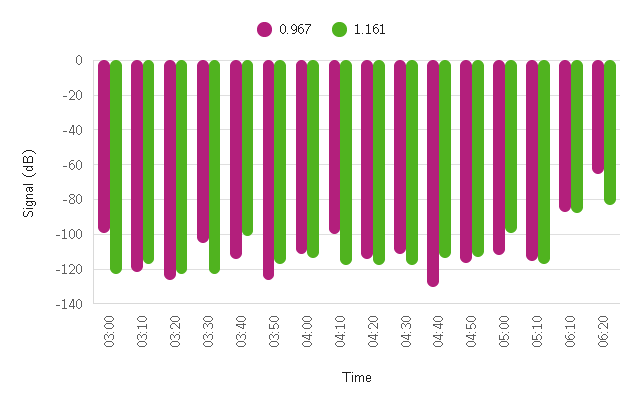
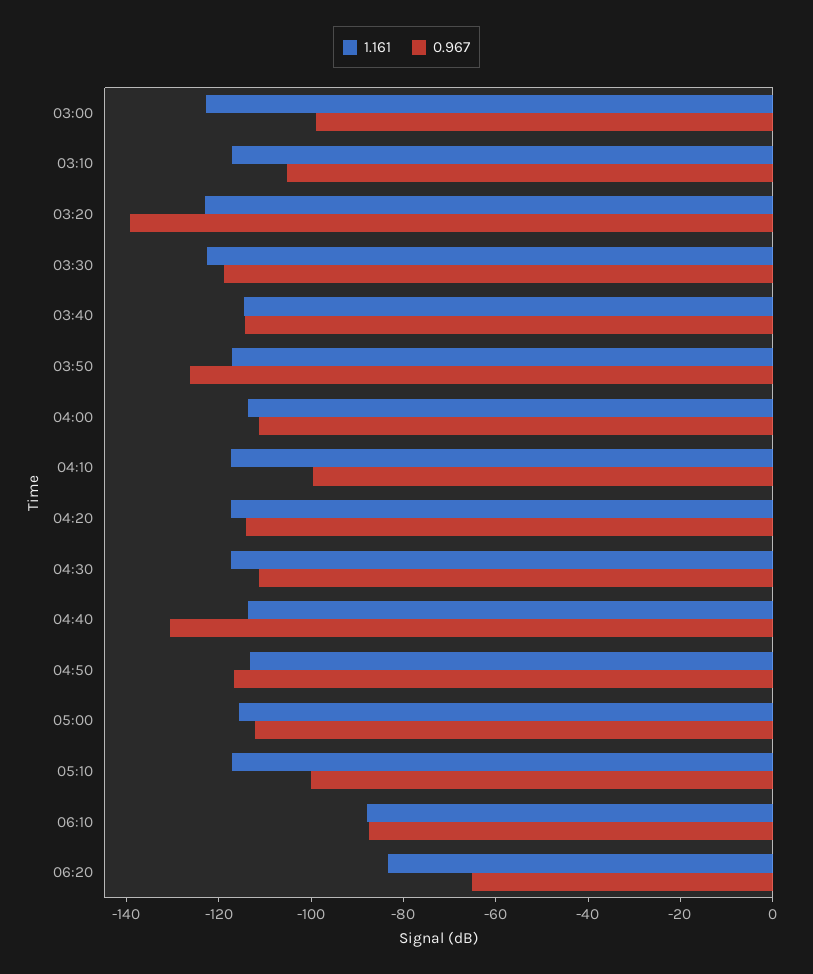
0.967, 03:10: -120 -> -105
0.967, 03:20: -125 -> -140
0.967, 03:30: -105 -> -120
1.161, 03:40: -100 -> -115
1.161, 05:00: -100 -> -115
0.967, 05:10: -115 -> -100

